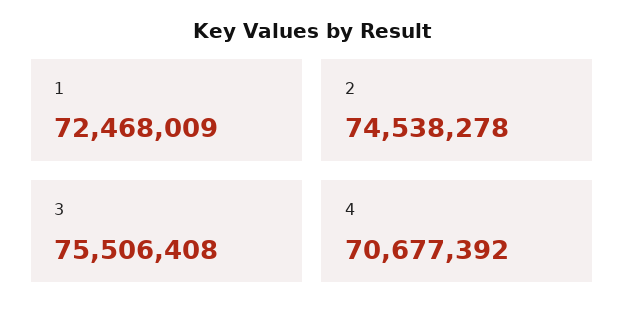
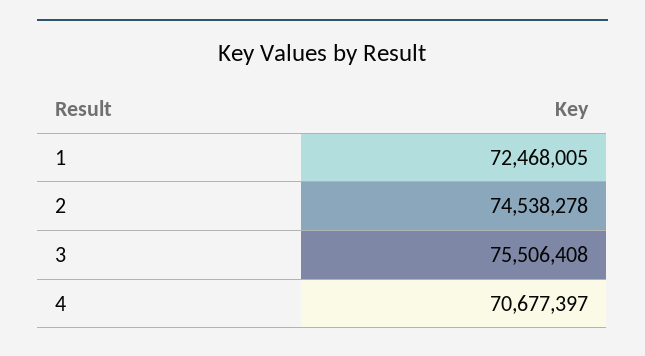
1: 72468009 -> 72468005
4: 70677392 -> 70677397

